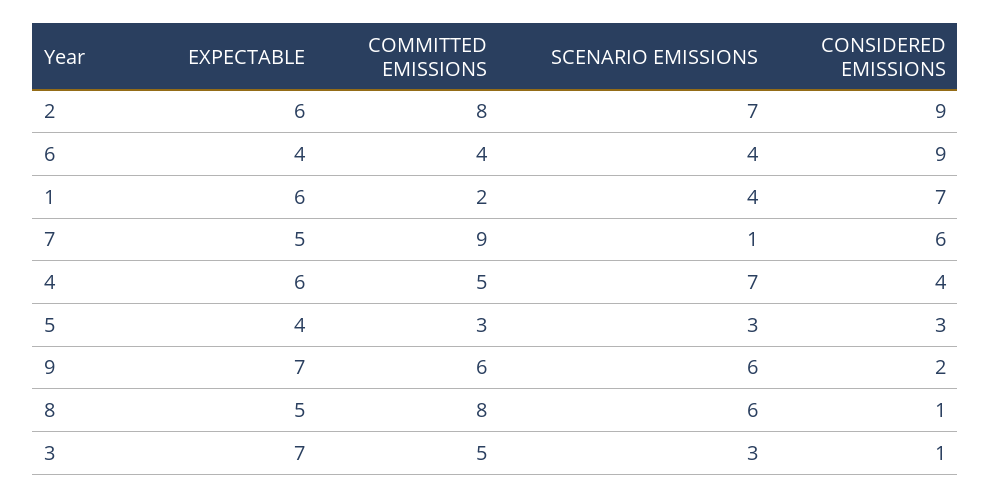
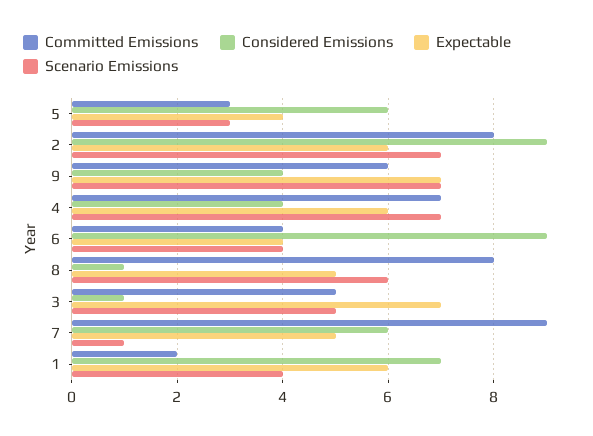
COMMITTED EMISSIONS, 4: 5 -> 7
CONSIDERED EMISSIONS, 5: 3 -> 6
SCENARIO EMISSIONS, 9: 6 -> 7
CONSIDERED EMISSIONS, 9: 2 -> 4
SCENARIO EMISSIONS, 3: 3 -> 5

